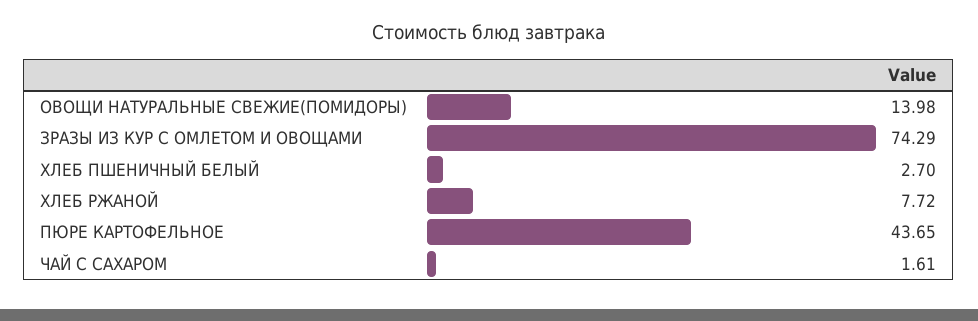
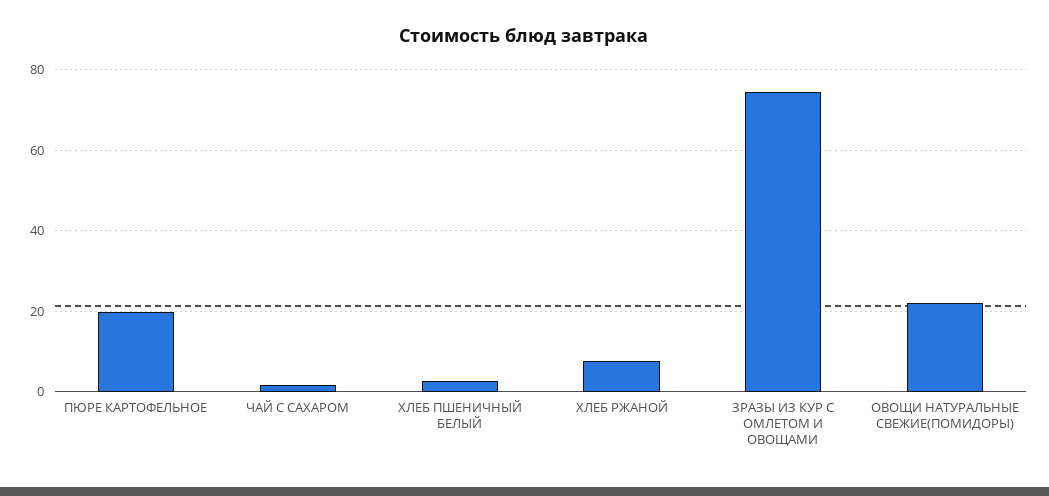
ОВОЩИ НАТУРАЛЬНЫЕ СВЕЖИЕ(ПОМИДОРЫ): 13.98 -> 22
ПЮРЕ КАРТОФЕЛЬНОЕ: 43.65 -> 20

